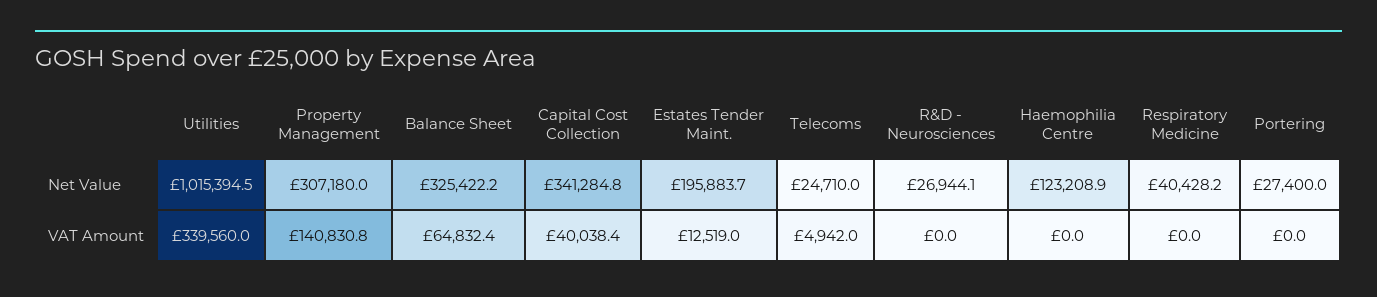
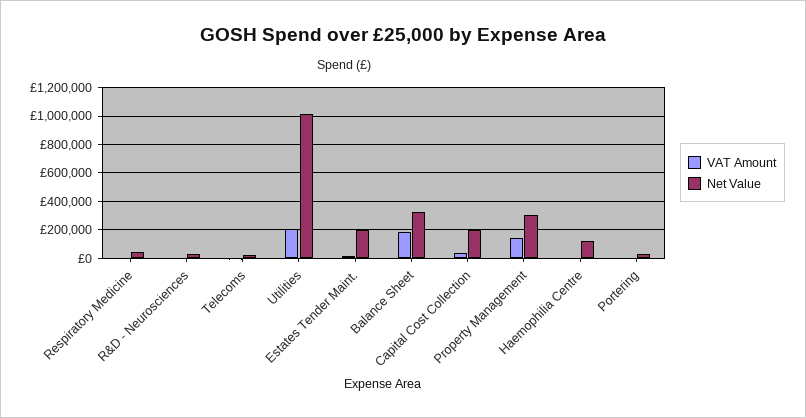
Net Value, Capital Cost Collection: 341284.8 -> 200000
VAT Amount, Utilities: 339560 -> 200000
VAT Amount, Balance Sheet: 64832.4 -> 200000

